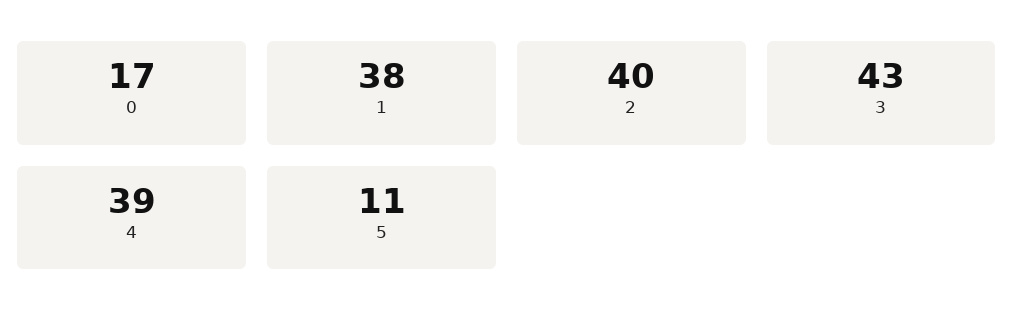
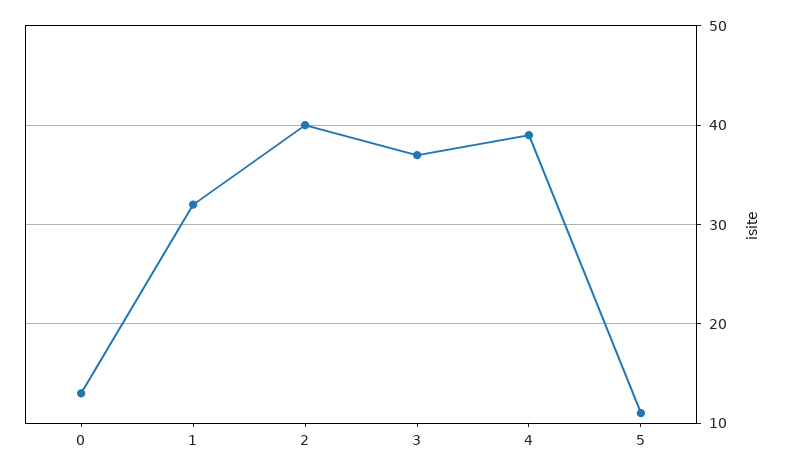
0: 17 -> 13
1: 38 -> 32
3: 43 -> 37

